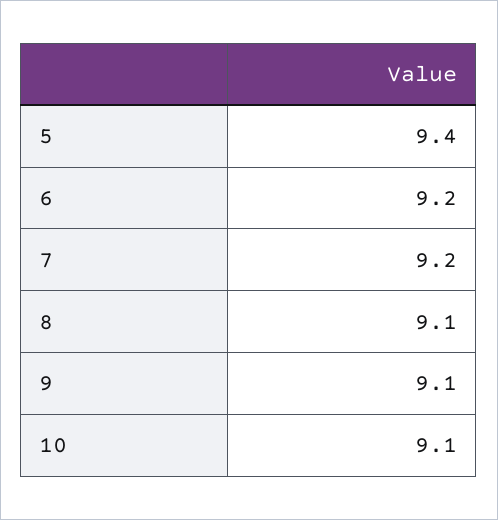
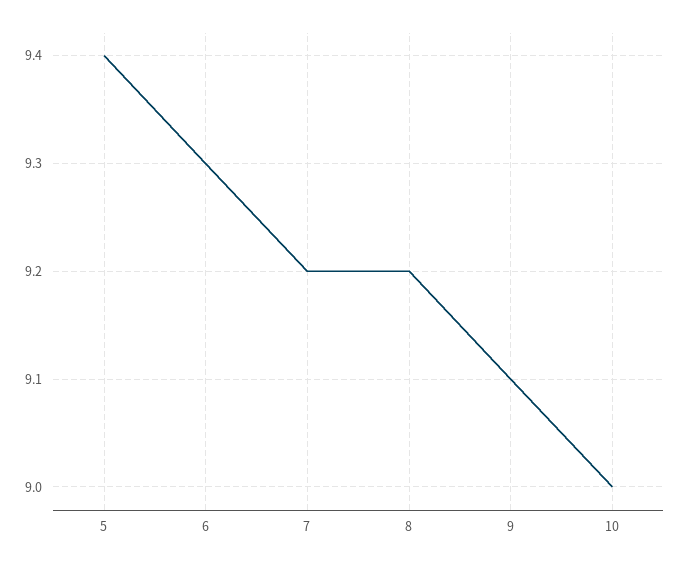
6: 9.2 -> 9.3
8: 9.1 -> 9.2
10: 9.1 -> 9

